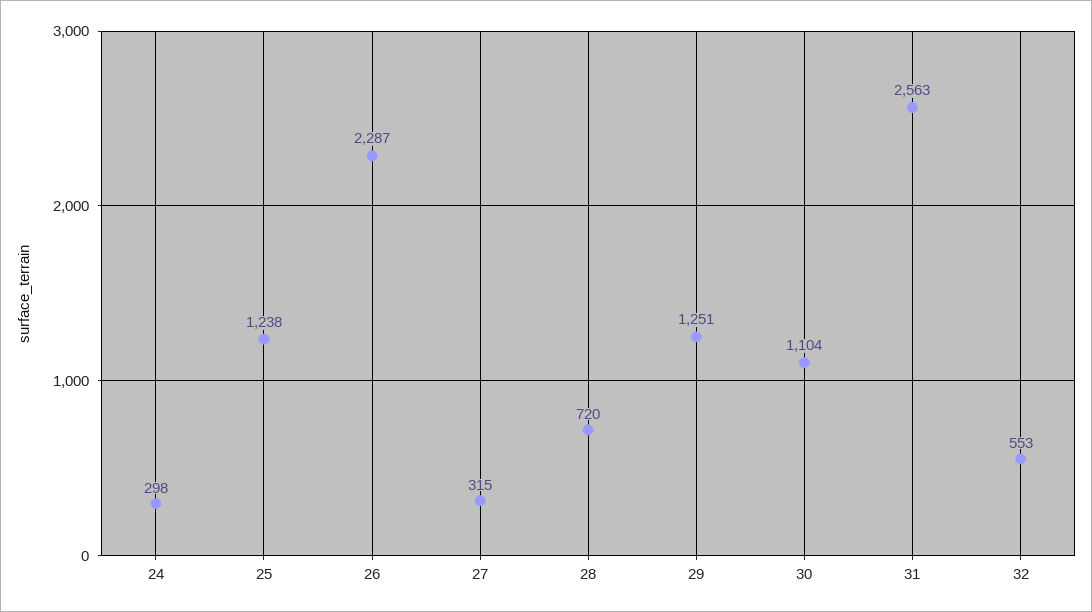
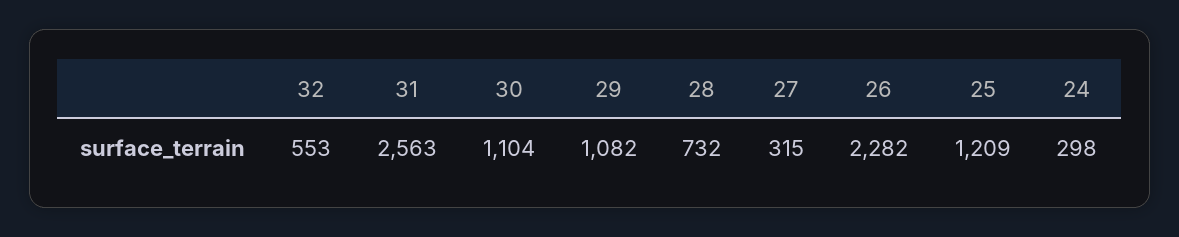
25: 1238 -> 1209
26: 2287 -> 2282
28: 720 -> 732
29: 1251 -> 1082

